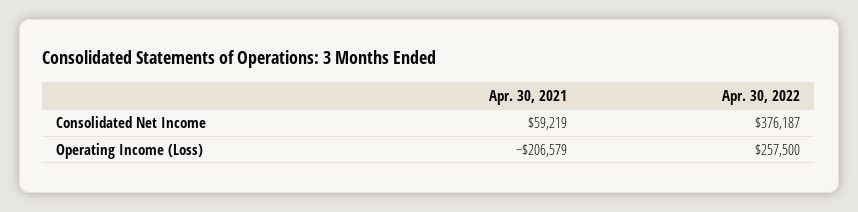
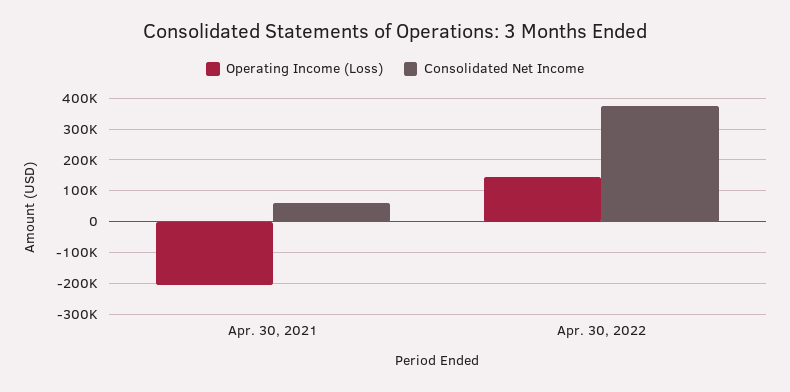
Operating Income (Loss), Apr. 30, 2022: 257500 -> 140000

